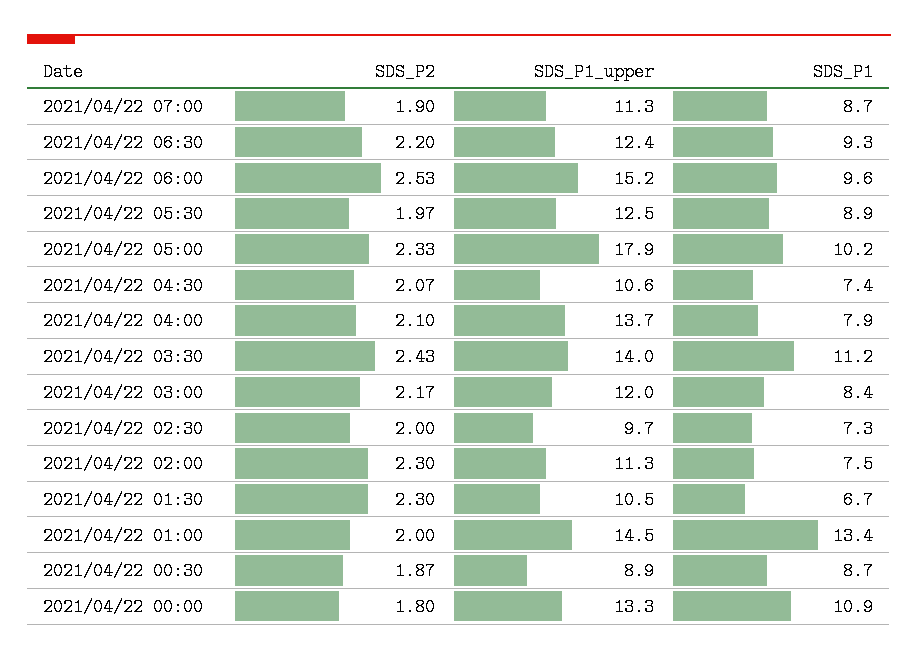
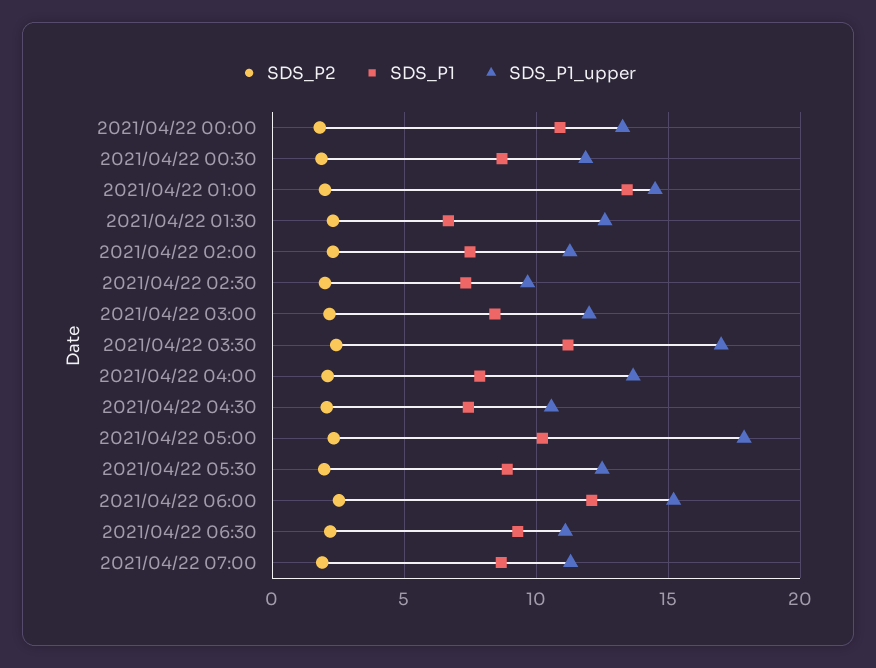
SDS_P1_upper, 2021/04/22 06:30: 12.4 -> 11
SDS_P1, 2021/04/22 06:00: 9.6 -> 12
SDS_P1_upper, 2021/04/22 03:30: 14 -> 17
SDS_P1_upper, 2021/04/22 01:30: 10.5 -> 12.5
SDS_P1_upper, 2021/04/22 00:30: 8.9 -> 12

